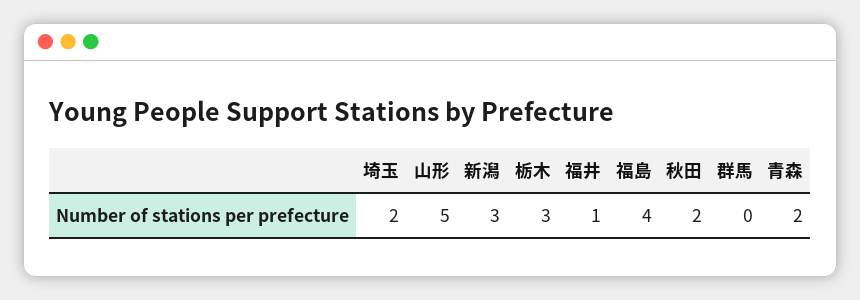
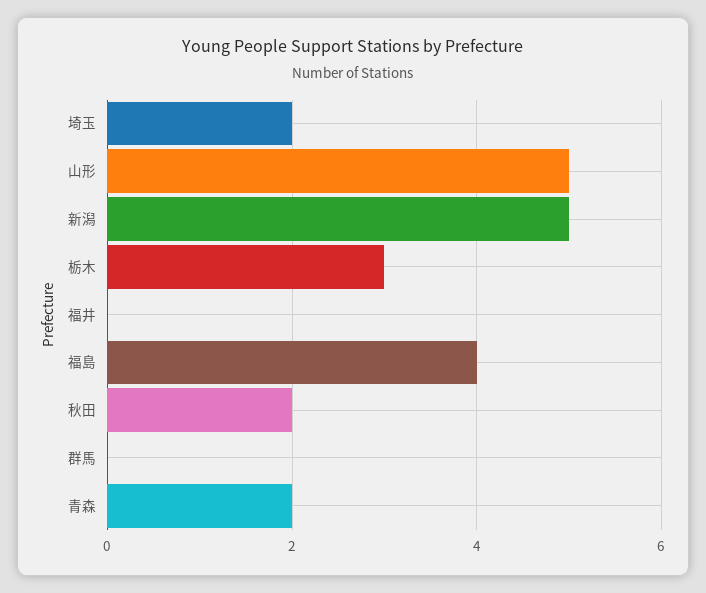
新潟: 3 -> 5
福井: 1 -> 0

